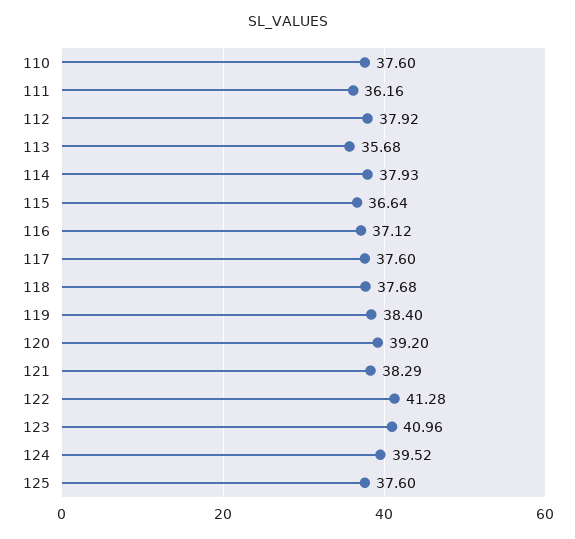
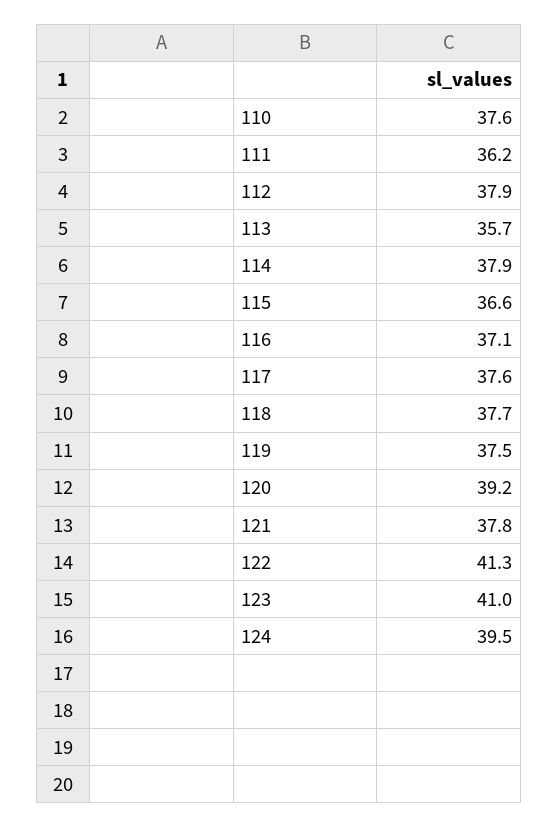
119: 38.4 -> 37.5
121: 38.29 -> 37.8
125: 37.6 -> none

